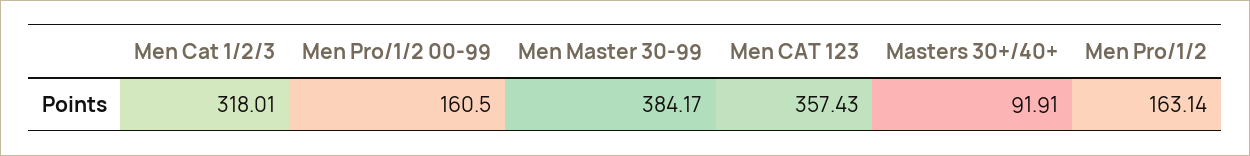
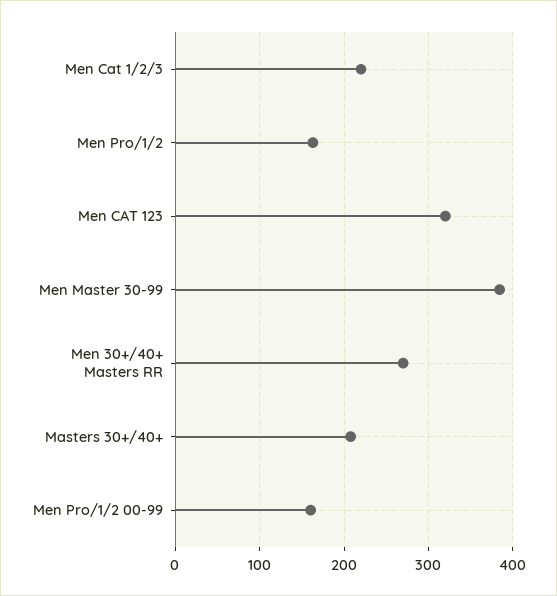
Men Cat 1/2/3: 318.01 -> 220
Men CAT 123: 357.43 -> 320
Masters 30+/40+: 91.91 -> 210
Men 30+/40+ Masters RR: none -> 270

